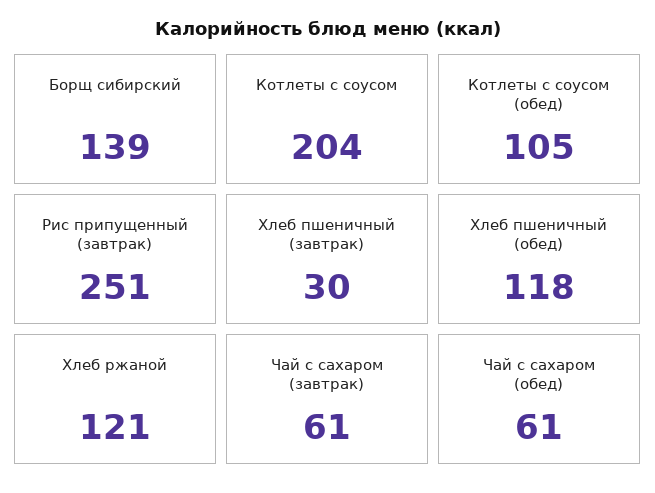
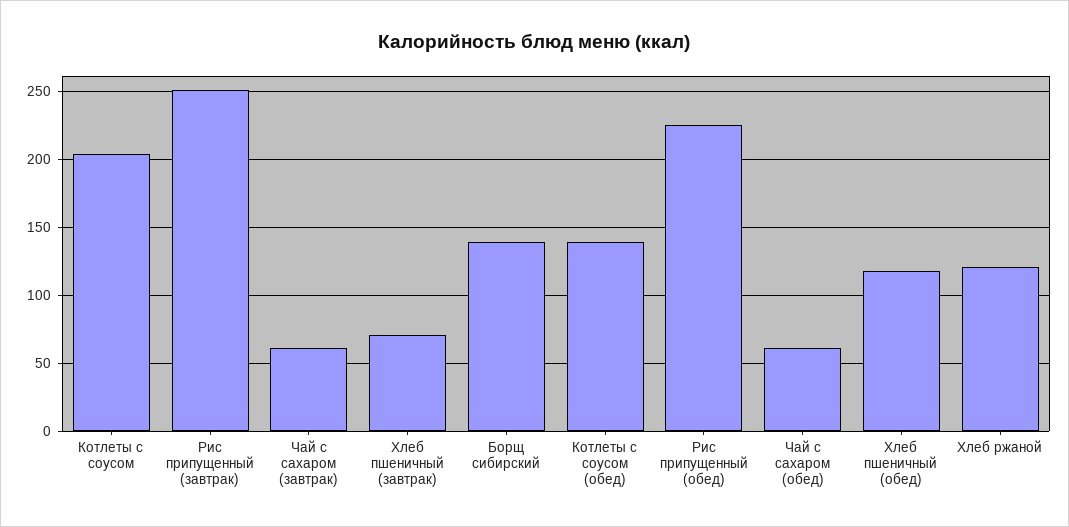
Котлеты с соусом (обед): 105 -> 140
Хлеб пшеничный (завтрак): 30 -> 70
Рис припущенный (обед): none -> 225

